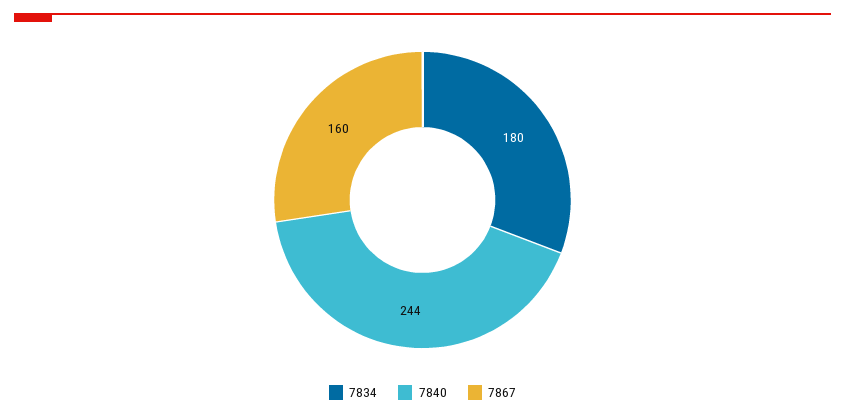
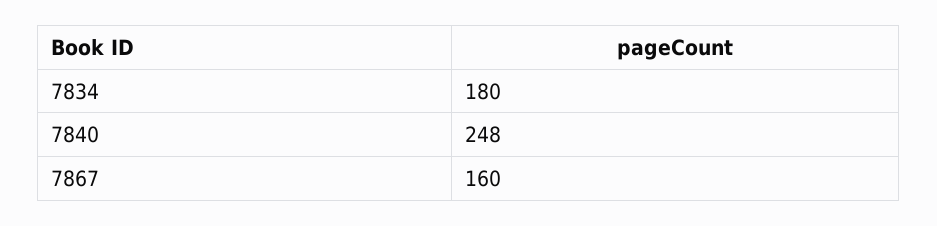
7840: 244 -> 248

